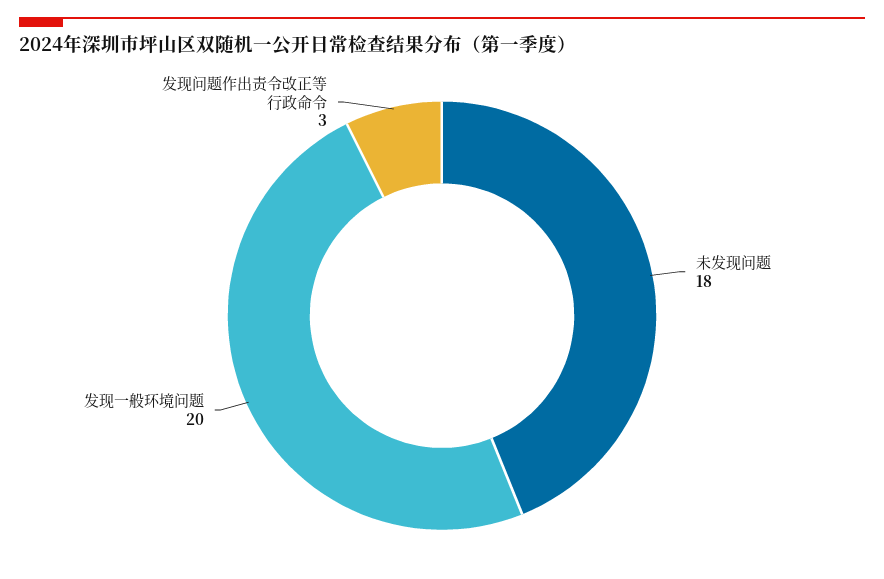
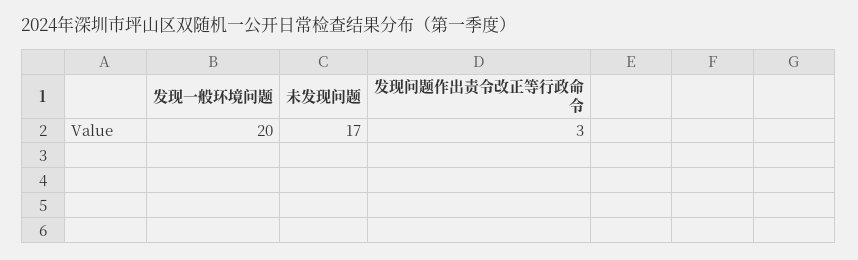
未发现问题: 18 -> 17

